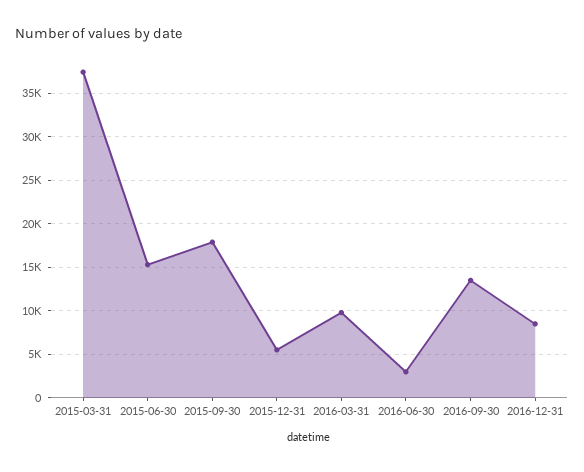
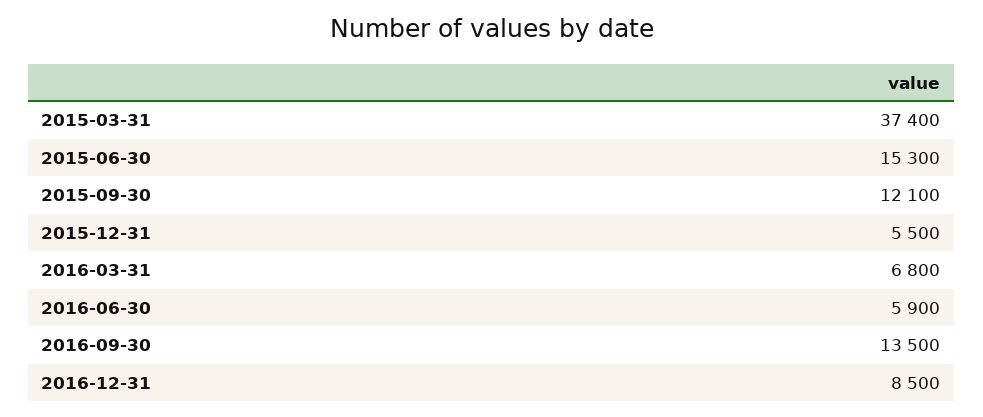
2015-09-30: 18000 -> 12100
2016-03-31: 10000 -> 6800
2016-06-30: 3000 -> 5900

